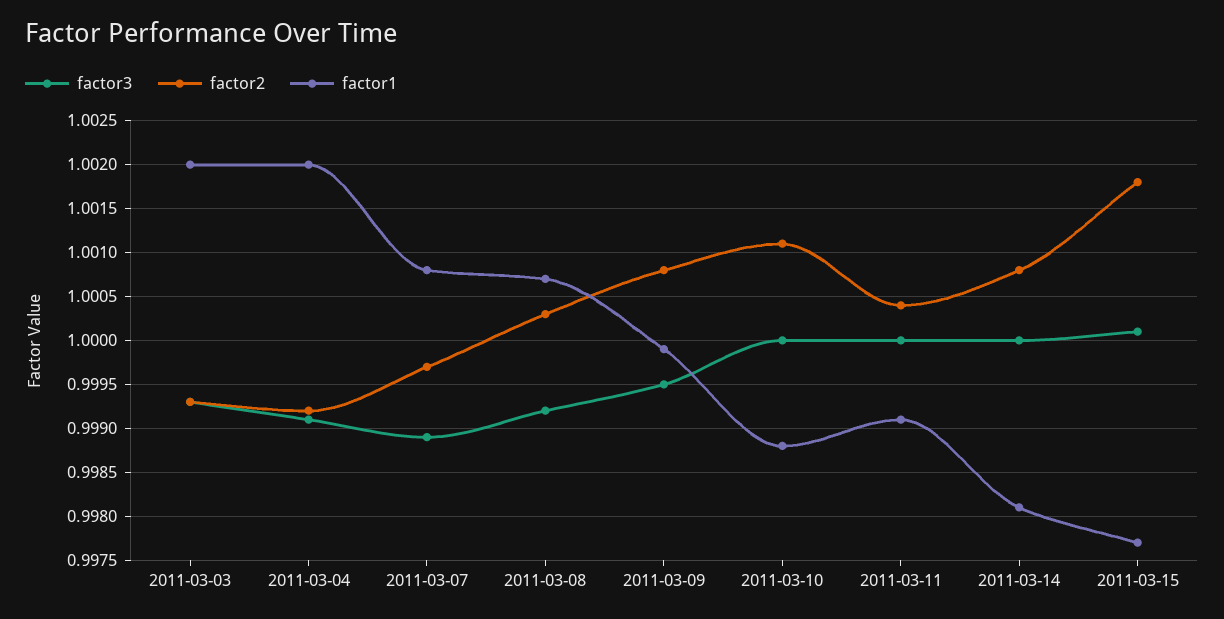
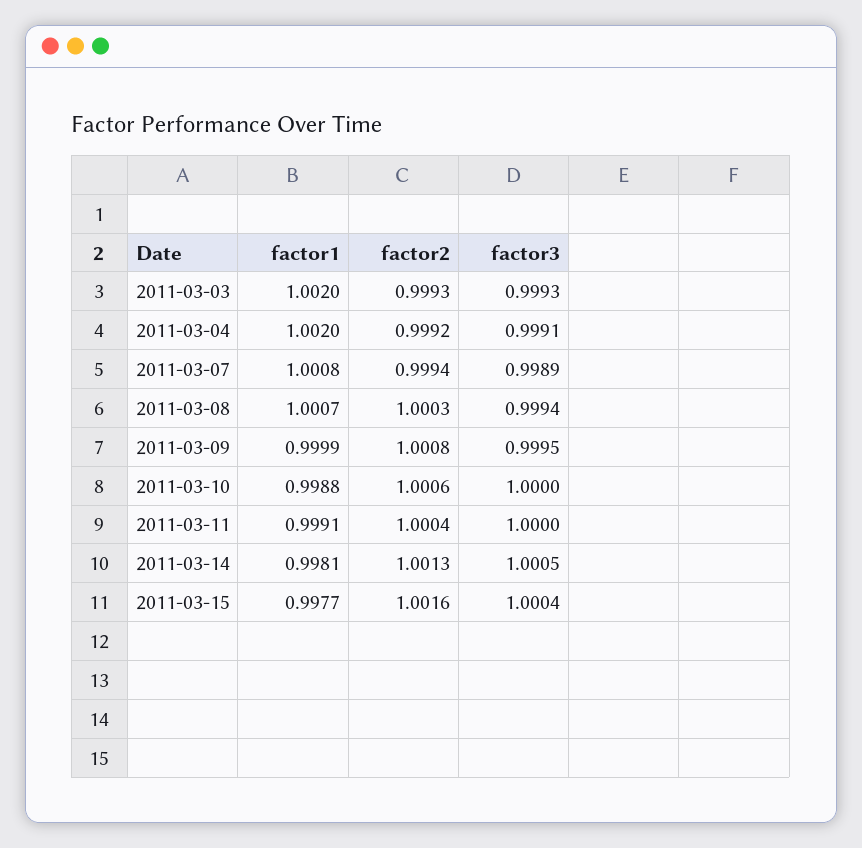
factor2, 2011-03-07: 0.9997 -> 0.9994
factor3, 2011-03-08: 0.9992 -> 0.9994
factor2, 2011-03-10: 1.0011 -> 1.0006
factor3, 2011-03-14: 1 -> 1.0005
factor2, 2011-03-14: 1.0008 -> 1.0013
factor3, 2011-03-15: 1.0001 -> 1.0004
factor2, 2011-03-15: 1.0018 -> 1.0016

